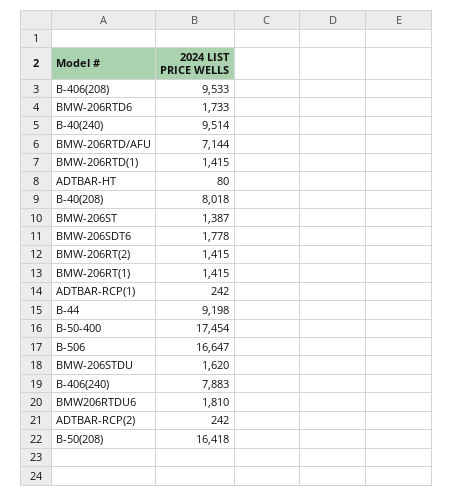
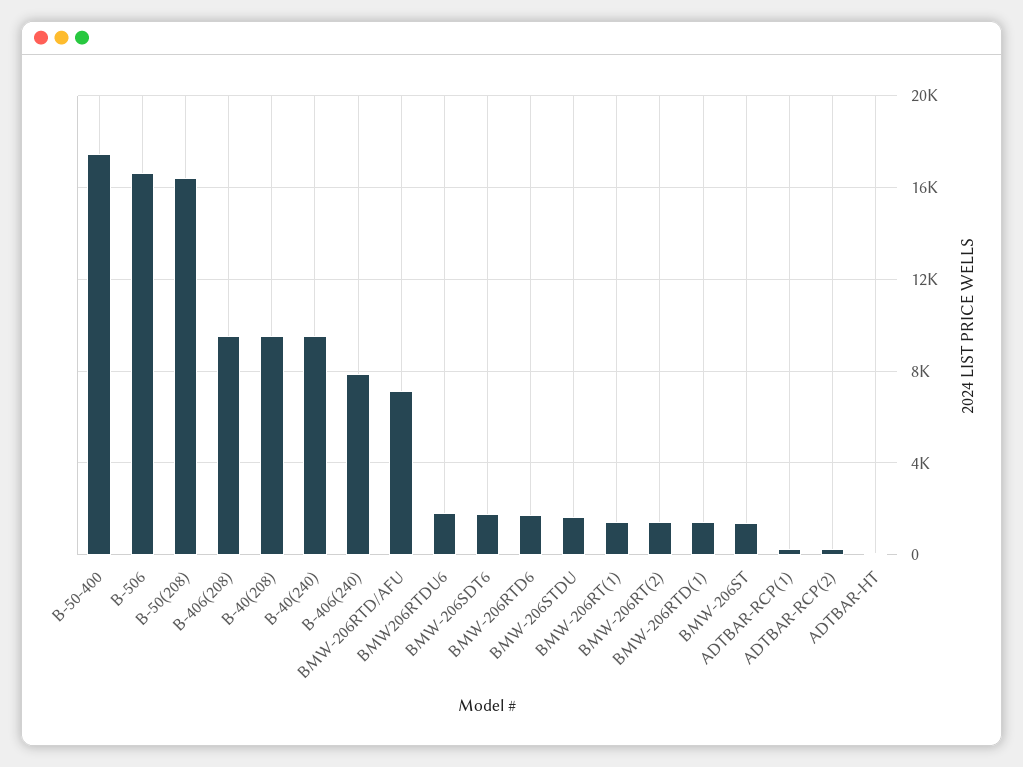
B-40(208): 8018 -> 9500
B-44: 9198 -> none

